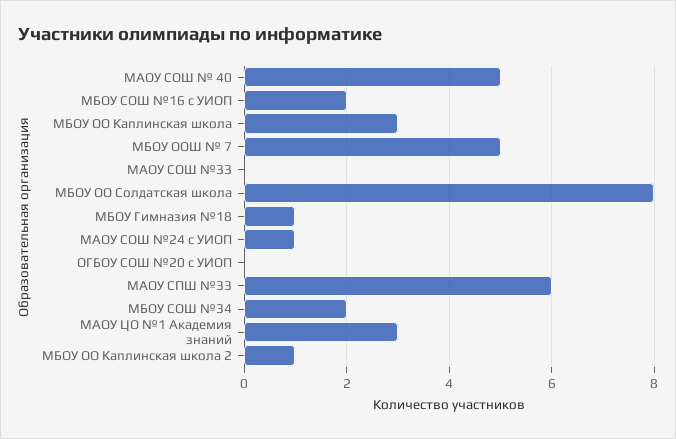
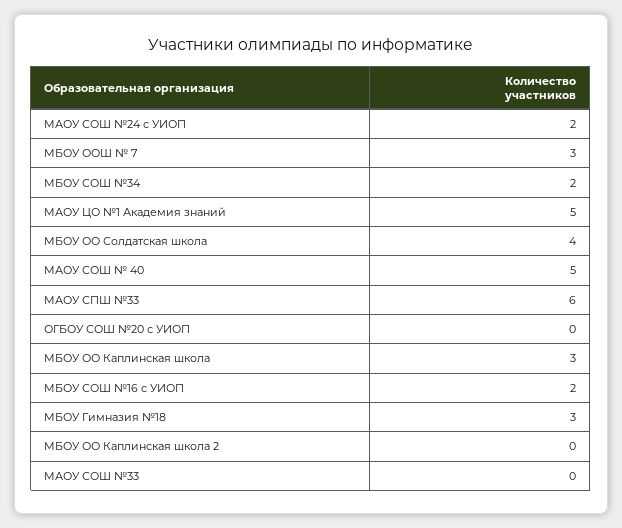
МБОУ ООШ № 7: 5 -> 3
МБОУ ОО Солдатская школа: 8 -> 4
МБОУ Гимназия №18: 1 -> 3
МАОУ СОШ №24 с УИОП: 1 -> 2
МАОУ ЦО №1 Академия знаний: 3 -> 5
МБОУ ОО Каплинская школа 2: 1 -> 0

